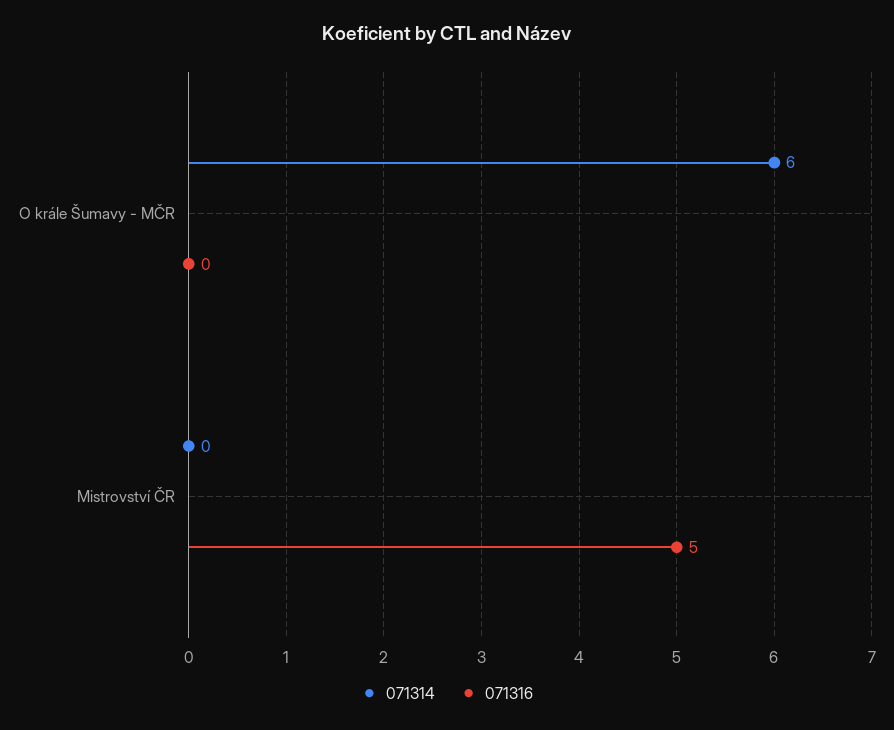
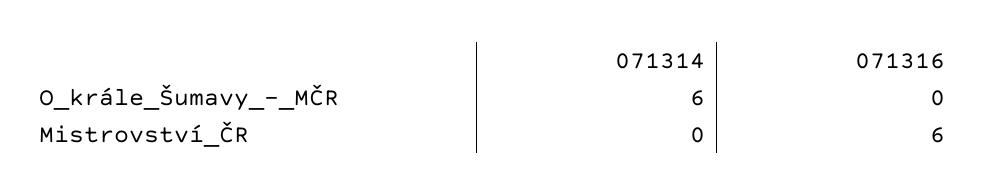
071316, Mistrovství ČR: 5 -> 6

